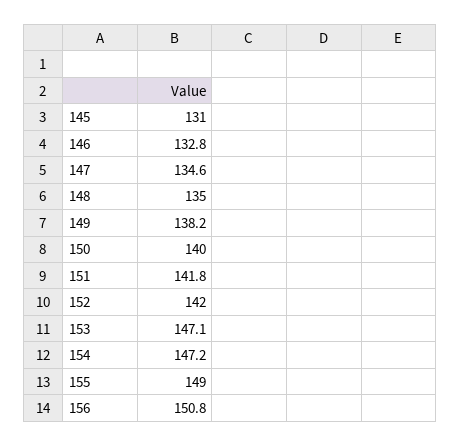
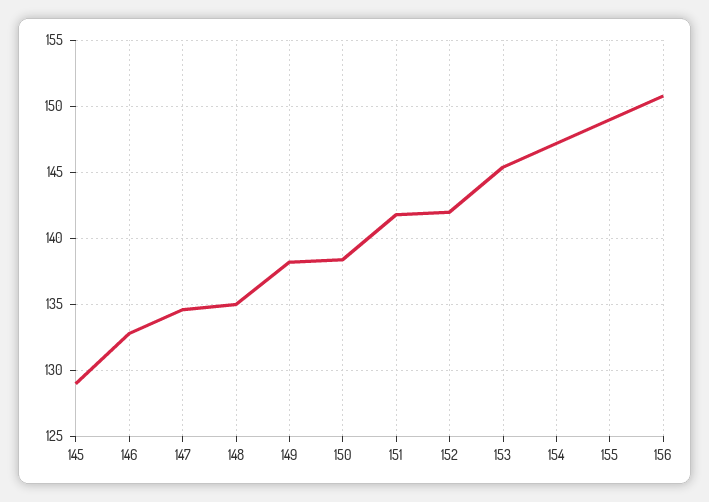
145: 131 -> 129
150: 140 -> 138.5
153: 147.1 -> 145.5

